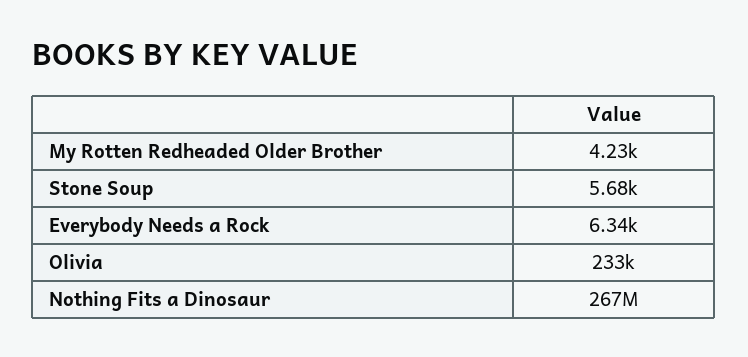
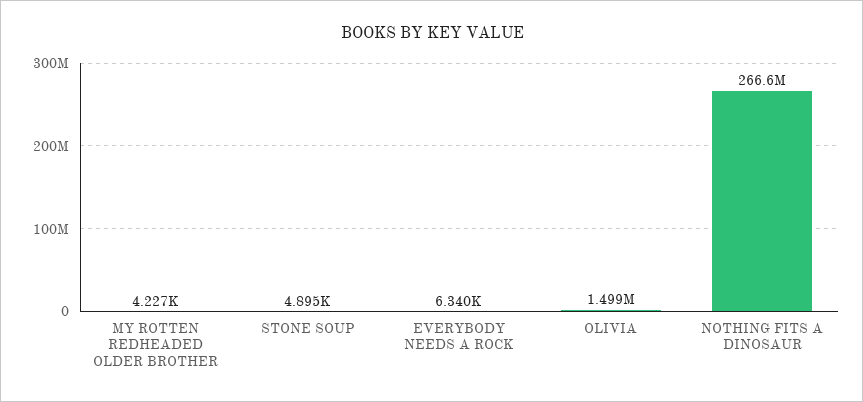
Stone Soup: 5680 -> 4895
Olivia: 233000 -> 1499000

